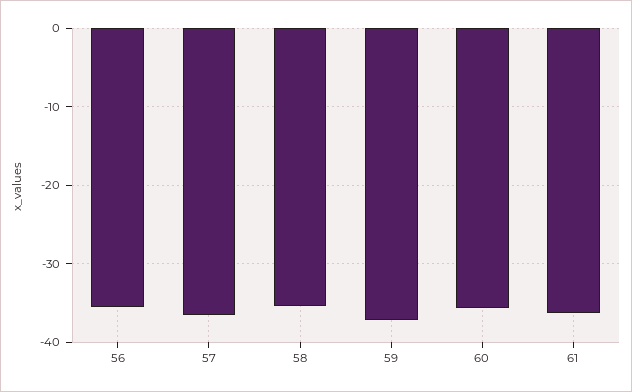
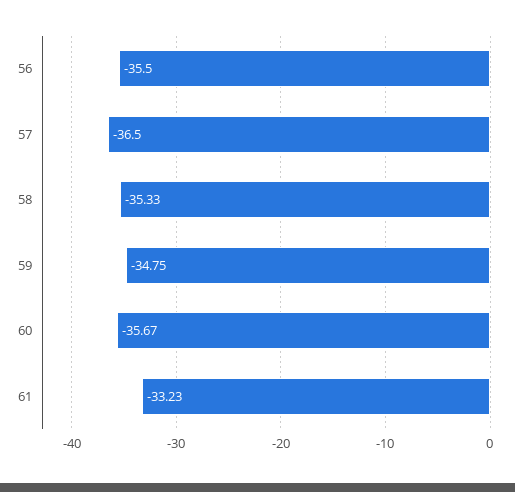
59: -37 -> -34.75
61: -36 -> -33.23

